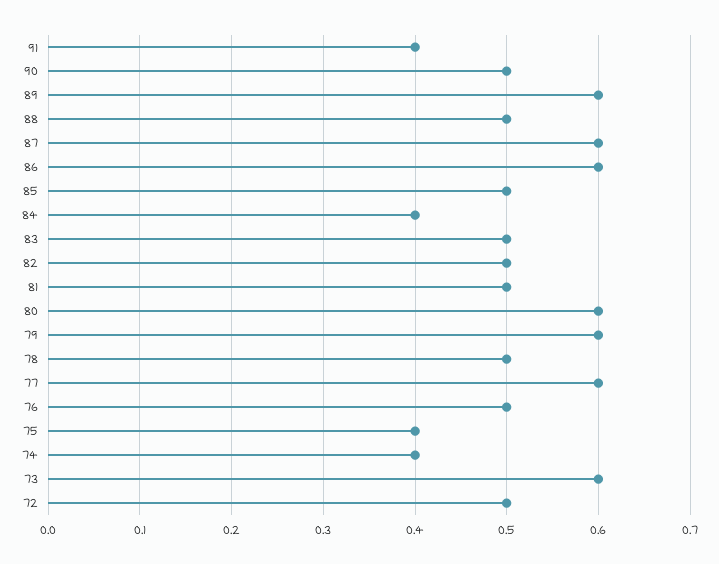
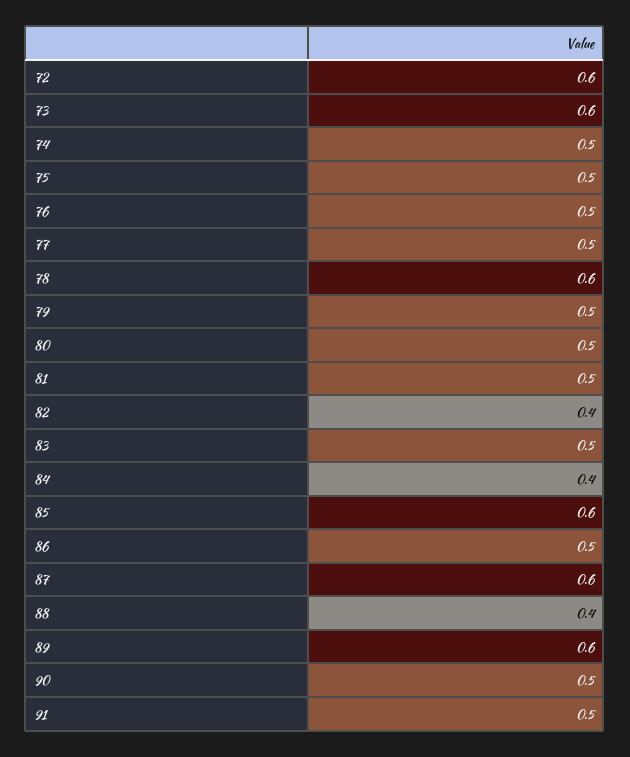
91: 0.4 -> 0.5
88: 0.5 -> 0.4
86: 0.6 -> 0.5
85: 0.5 -> 0.6
82: 0.5 -> 0.4
80: 0.6 -> 0.5
79: 0.6 -> 0.5
78: 0.5 -> 0.6
77: 0.6 -> 0.5
75: 0.4 -> 0.5
74: 0.4 -> 0.5
72: 0.5 -> 0.6

